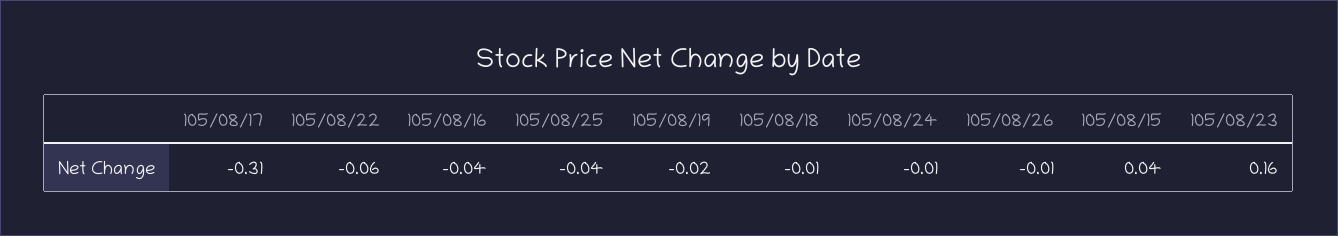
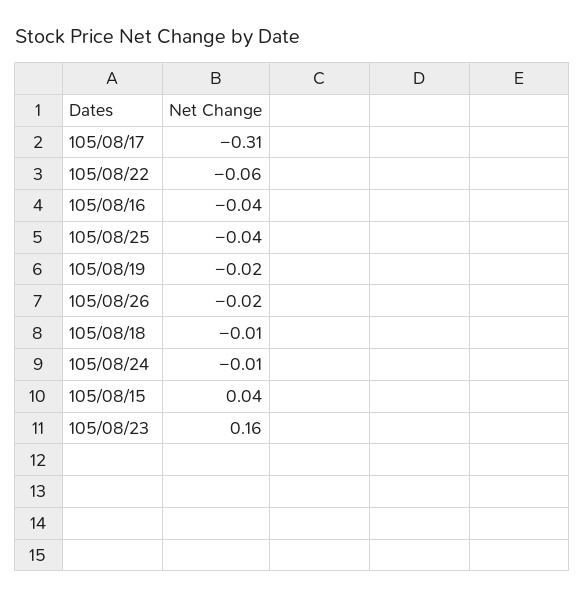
105/08/26: -0.01 -> -0.02

